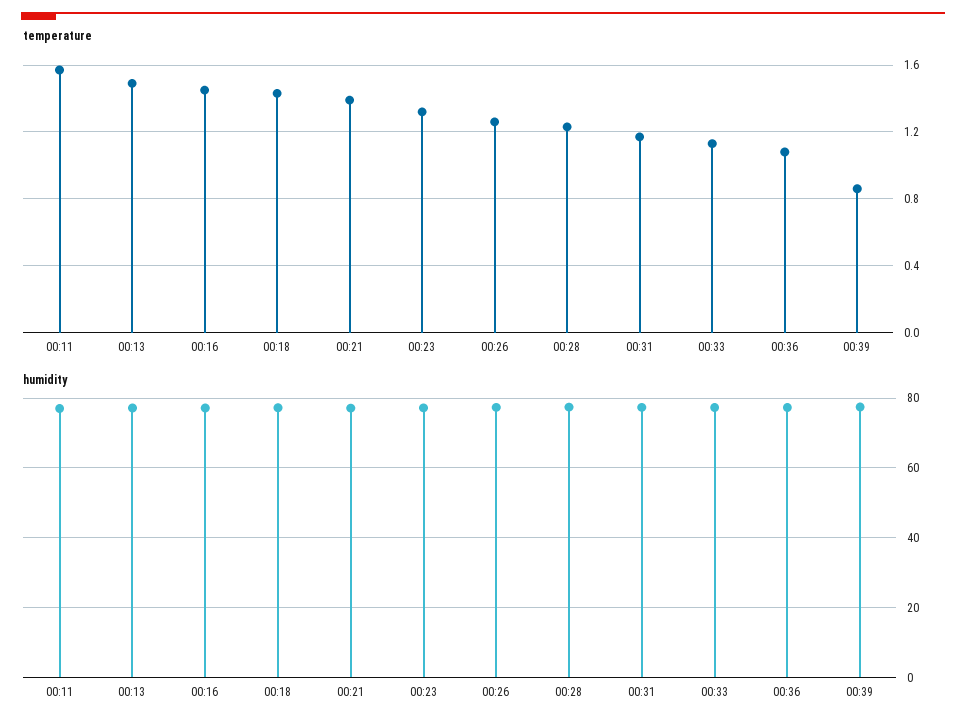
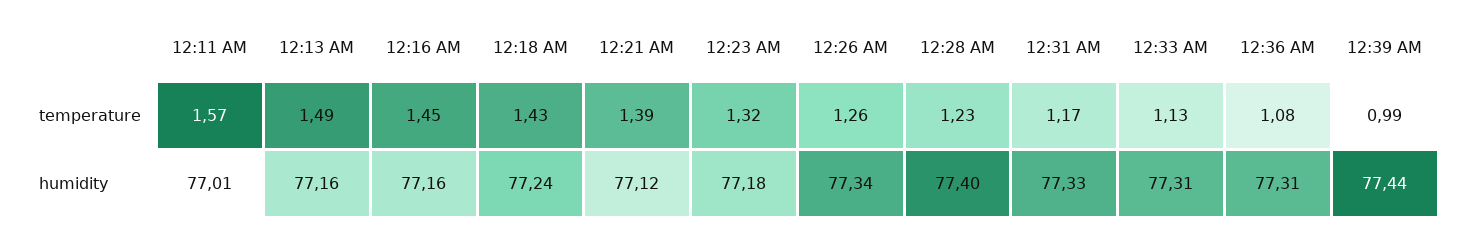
temperature, 00:39: 0.85 -> 0.99

